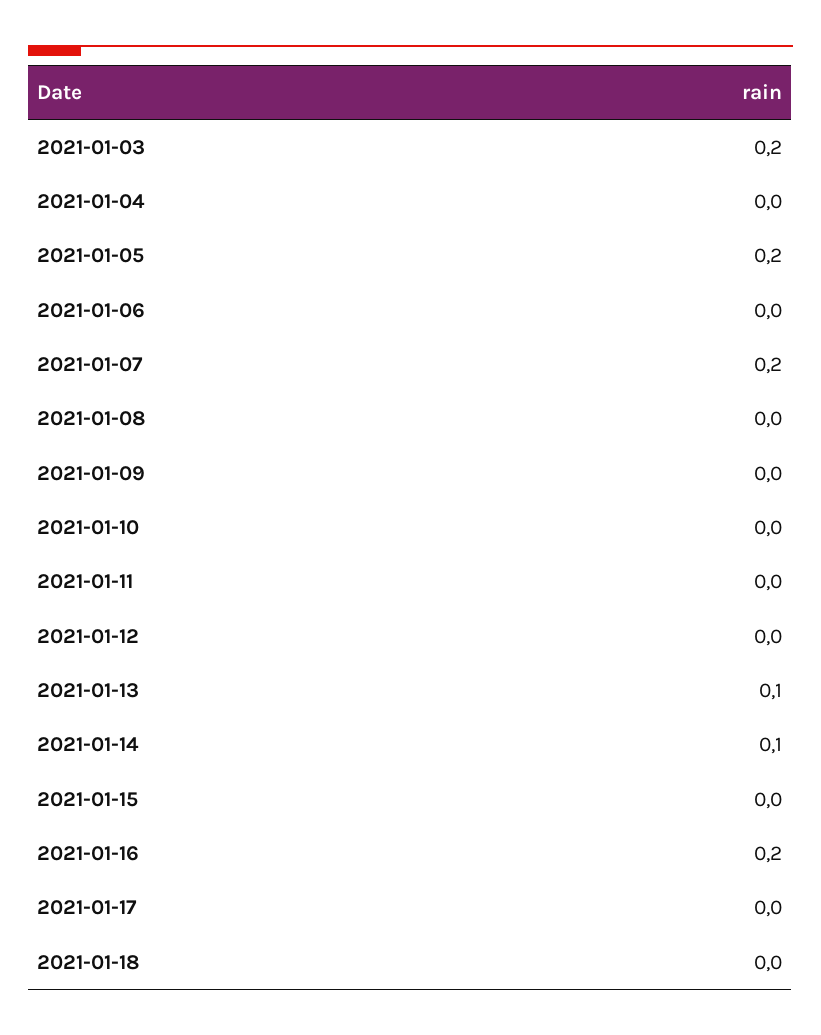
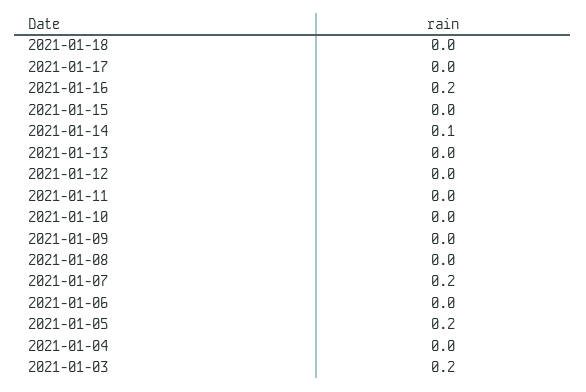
2021-01-13: 0.1 -> 0

